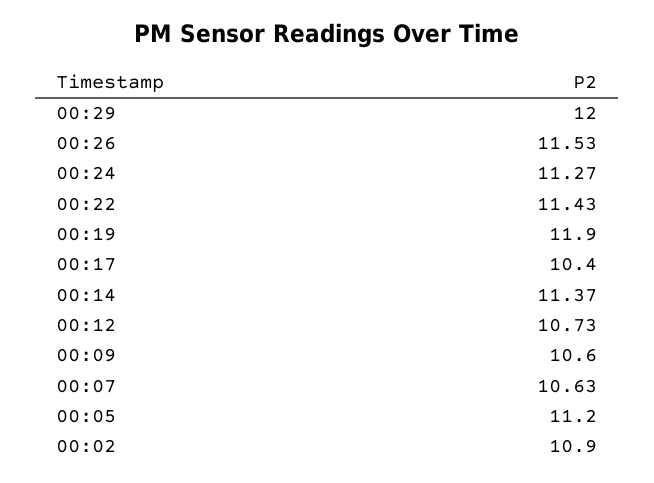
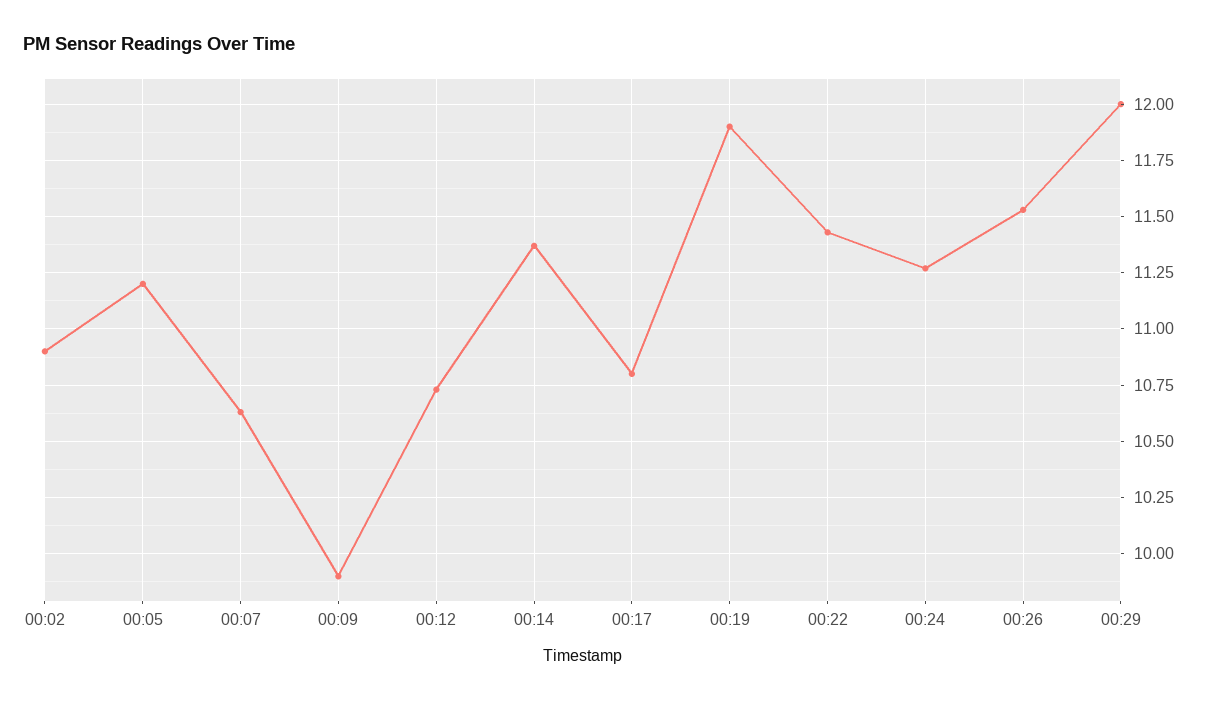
00:17: 10.4 -> 10.8
00:09: 10.6 -> 9.9

